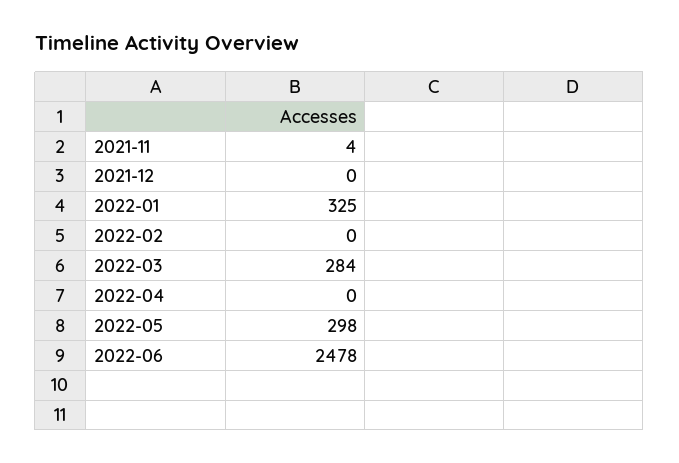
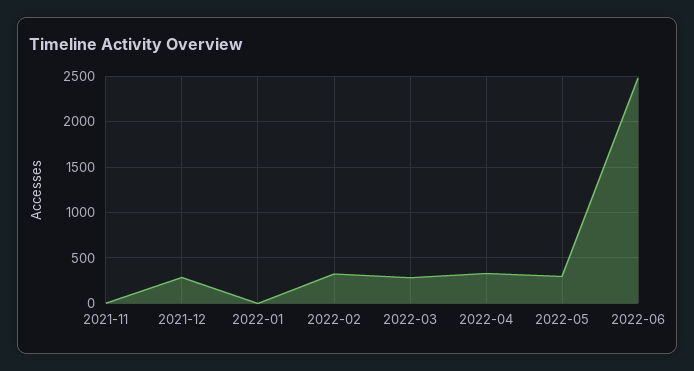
2021-12: 0 -> 300
2022-01: 325 -> 0
2022-02: 0 -> 300
2022-04: 0 -> 300

